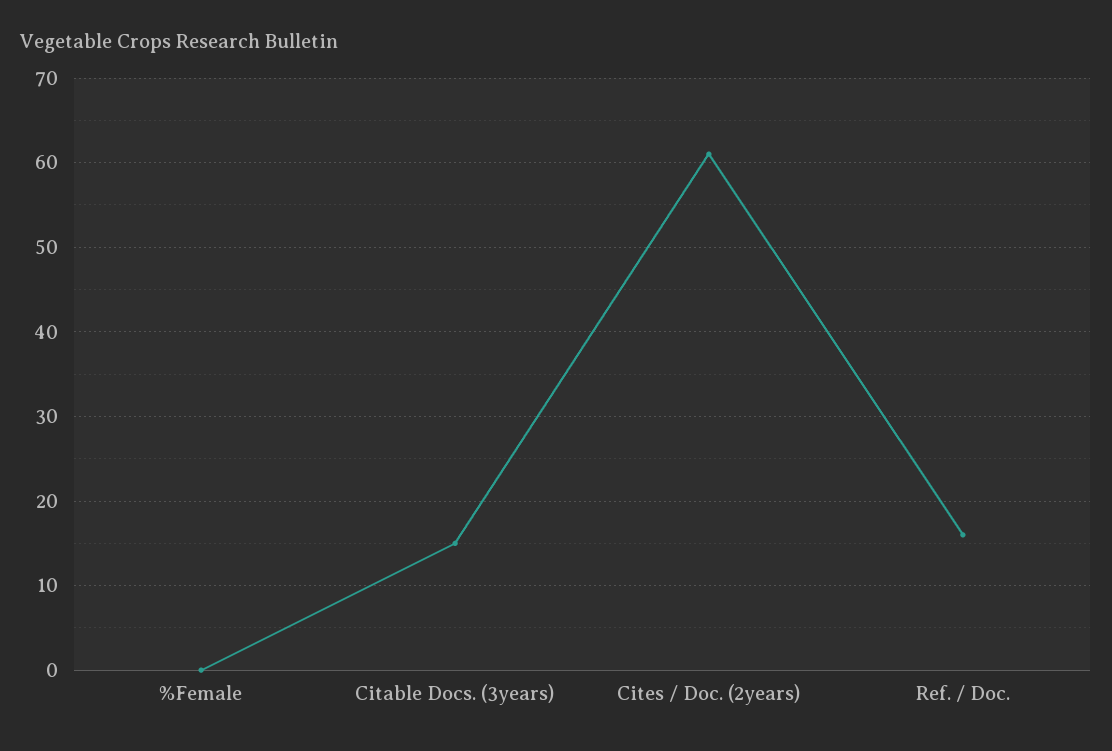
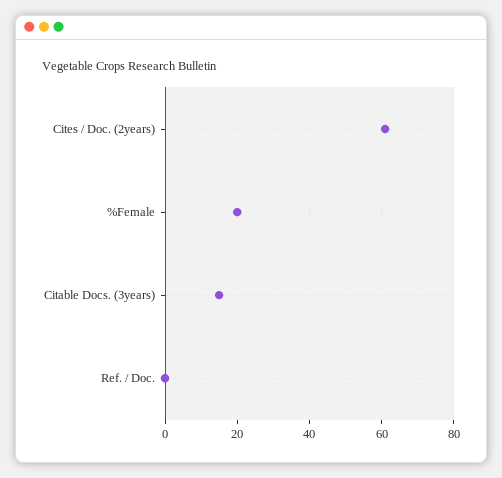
%Female: 0 -> 20
Ref. / Doc.: 16 -> 0

